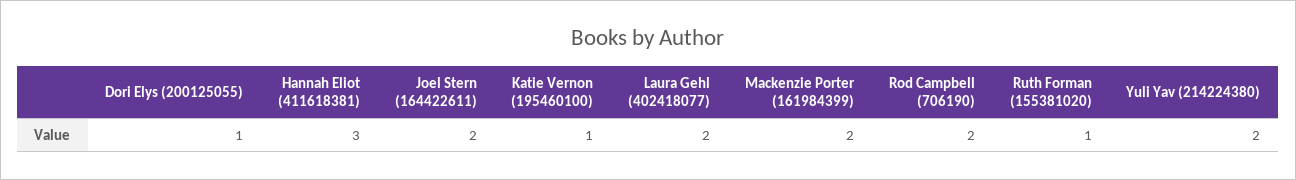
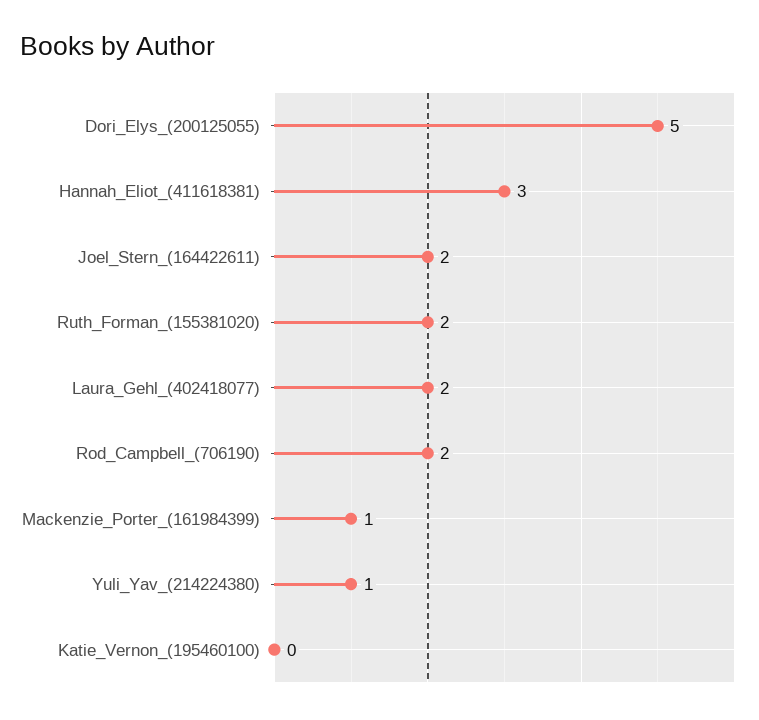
Dori Elys (200125055): 1 -> 5
Katie Vernon (195460100): 1 -> 0
Mackenzie Porter (161984399): 2 -> 1
Ruth Forman (155381020): 1 -> 2
Yuli Yav (214224380): 2 -> 1

